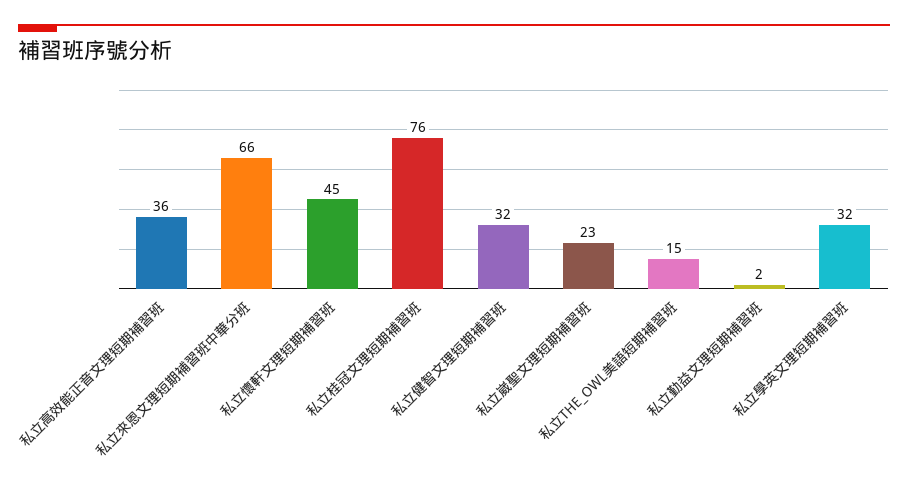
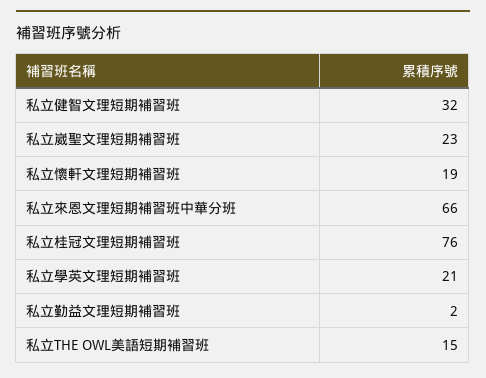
私立高效能正音文理短期補習班: 36 -> none
私立懷軒文理短期補習班: 45 -> 19
私立學英文理短期補習班: 32 -> 21

